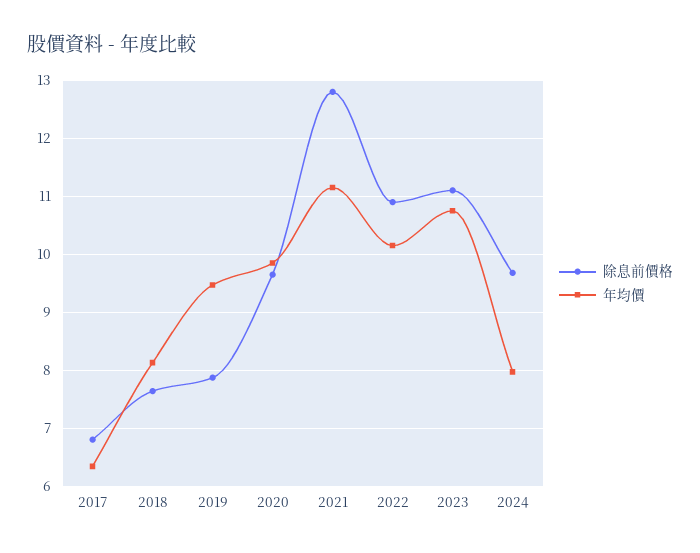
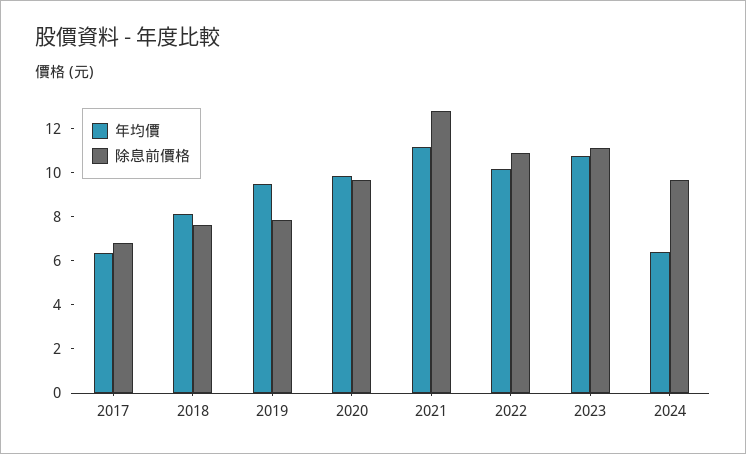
年均價, 2024: 8 -> 6.5

